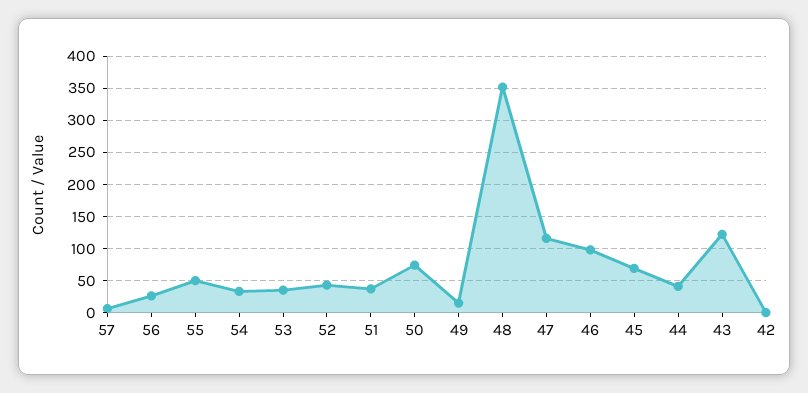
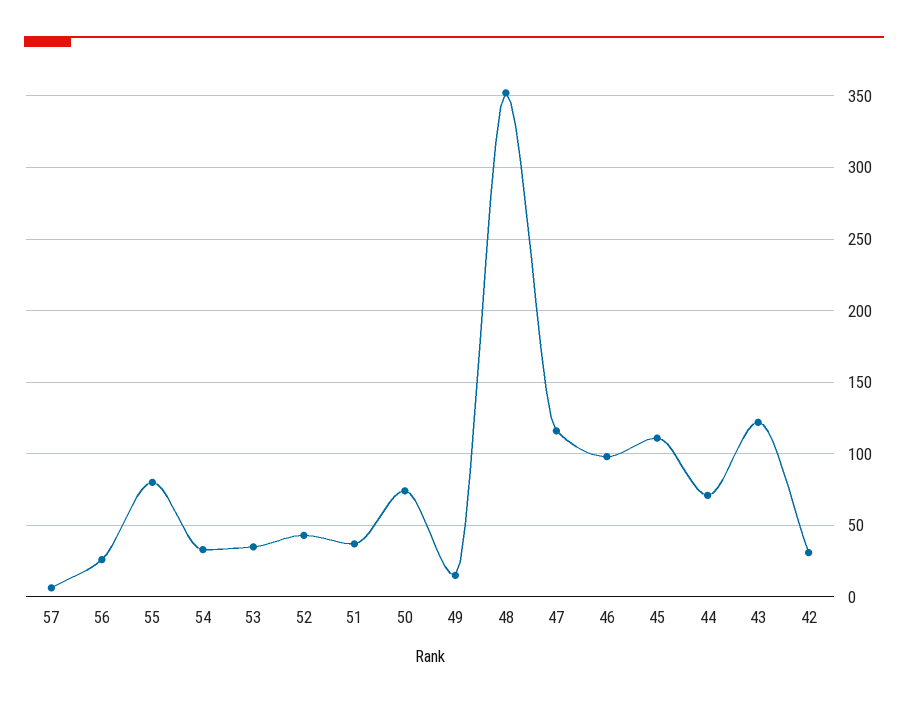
55: 50 -> 80
45: 70 -> 110
44: 40 -> 70
42: 0 -> 30

